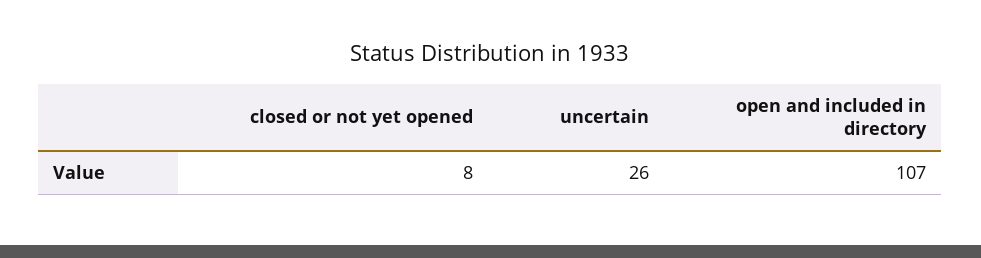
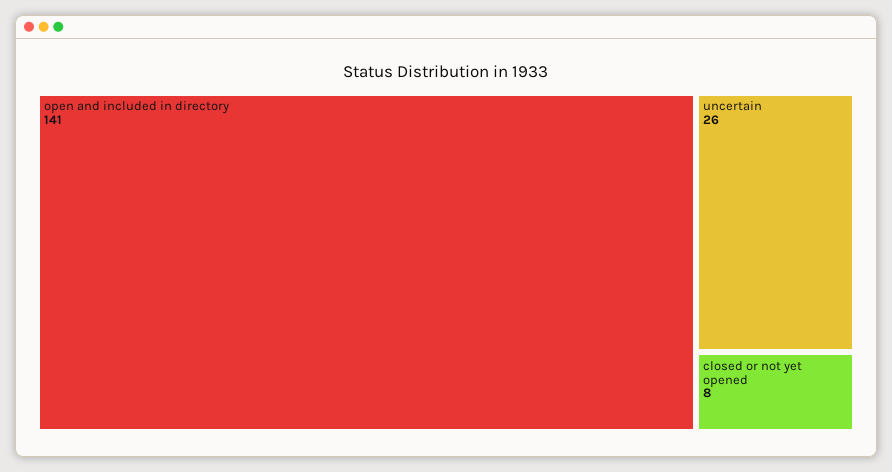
open and included in directory: 107 -> 141

